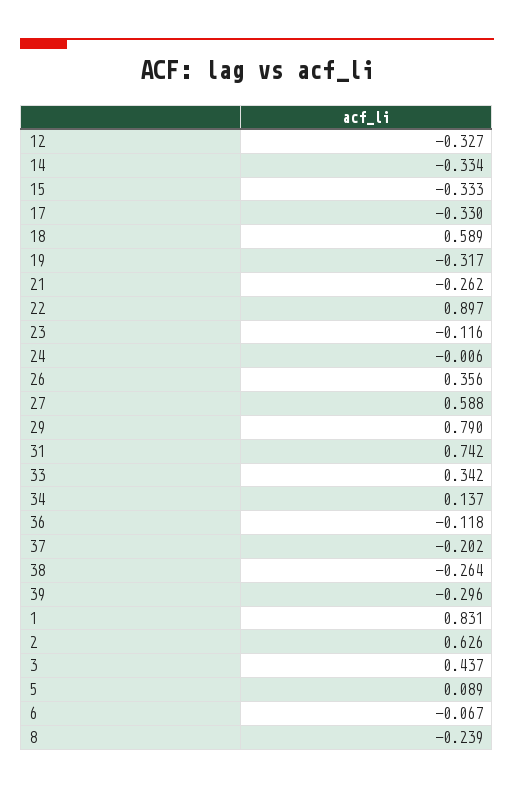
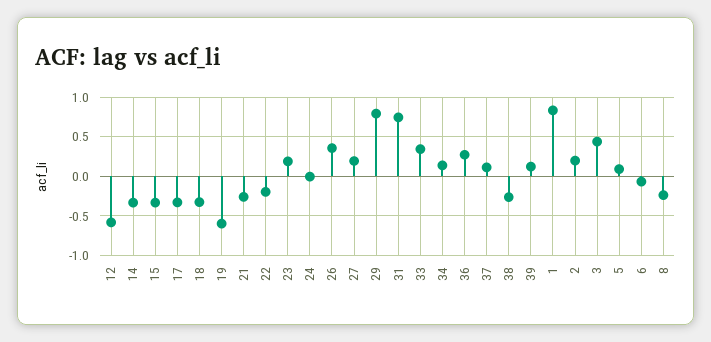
12: -0.327 -> -0.6
18: 0.589 -> -0.3
19: -0.317 -> -0.6
22: 0.897 -> -0.2
23: -0.116 -> 0.2
27: 0.588 -> 0.2
36: -0.118 -> 0.3
37: -0.202 -> 0.1
39: -0.296 -> 0.1
2: 0.626 -> 0.2

